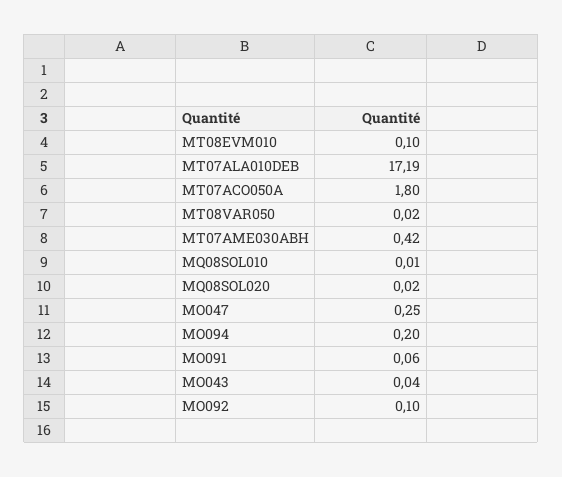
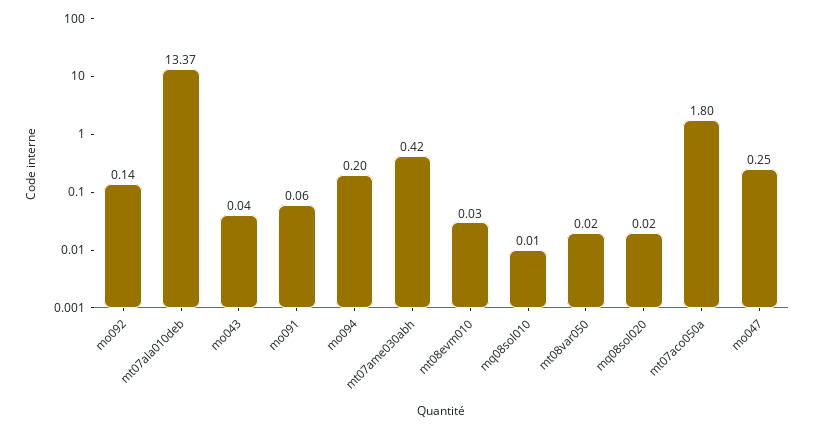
MT08EVM010: 0.1 -> 0.03
MT07ALA010DEB: 17.19 -> 13.37
MO092: 0.1 -> 0.14

